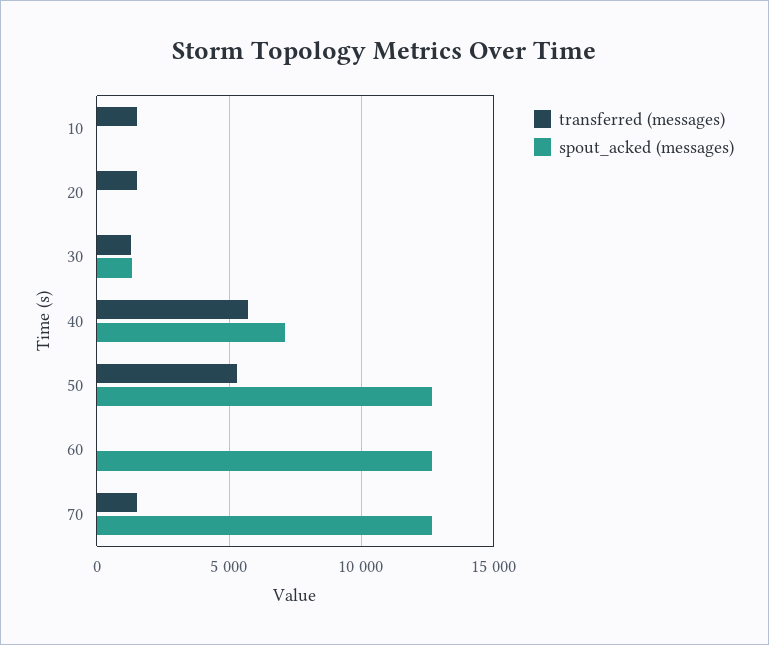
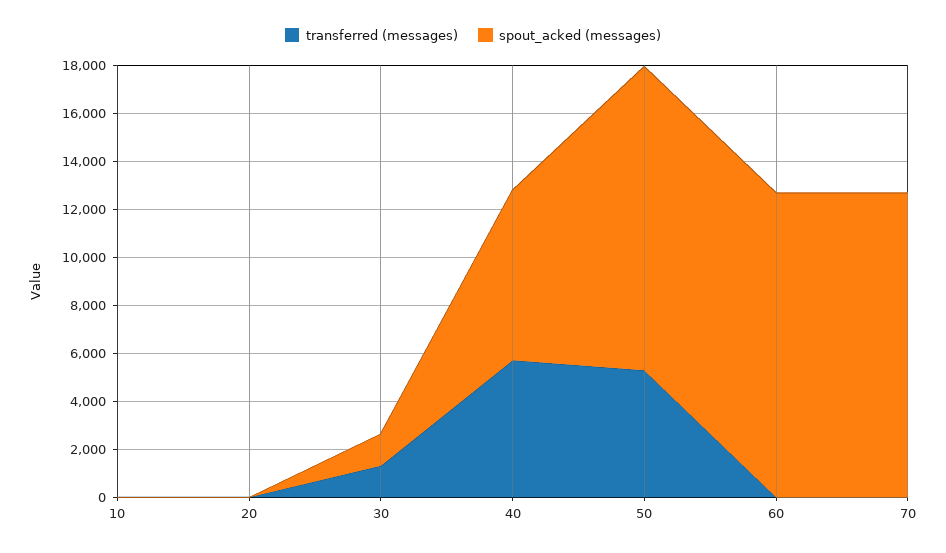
transferred (messages), 10: 1500 -> 0
transferred (messages), 20: 1500 -> 0
transferred (messages), 70: 1500 -> 0

